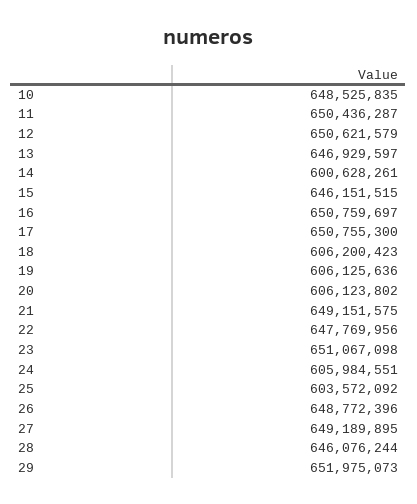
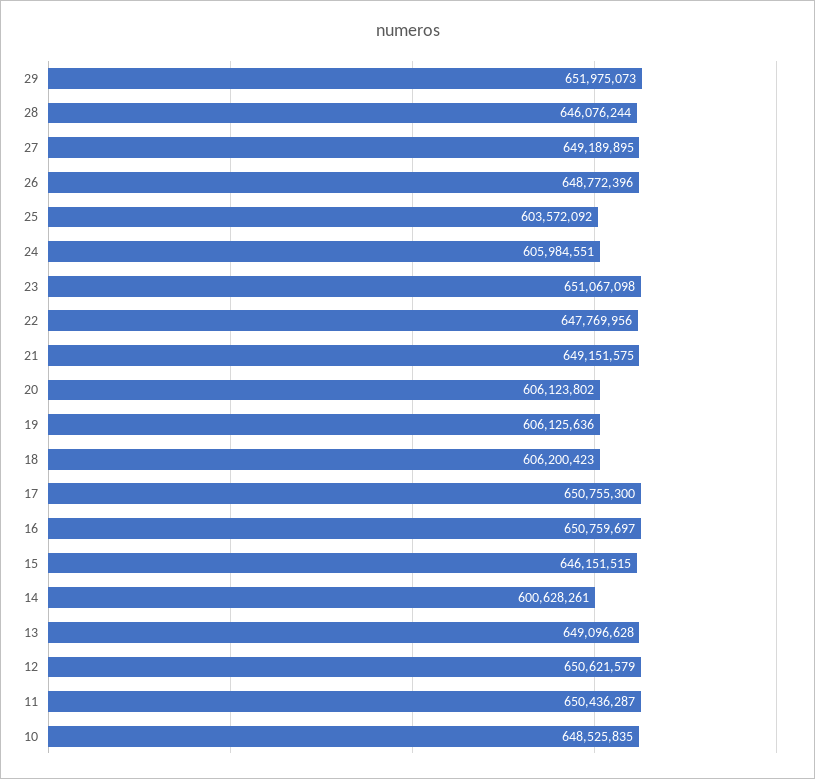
13: 646929597 -> 649096628

